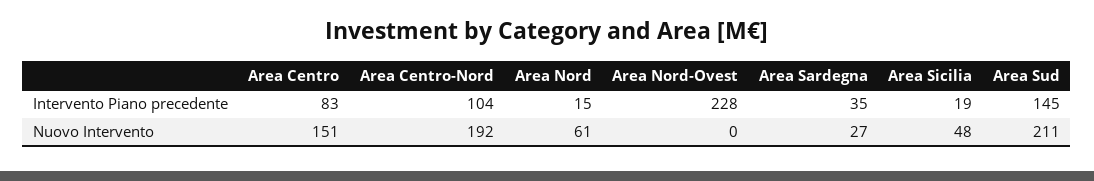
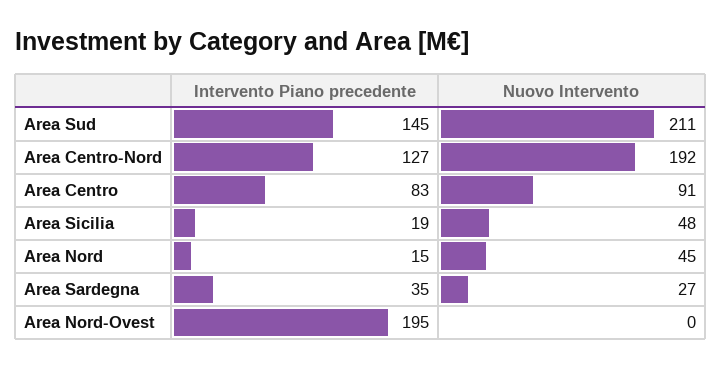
Area Centro-Nord, Intervento Piano precedente: 104 -> 127
Area Nord-Ovest, Intervento Piano precedente: 228 -> 195
Area Centro, Nuovo Intervento: 151 -> 91
Area Nord, Nuovo Intervento: 61 -> 45

